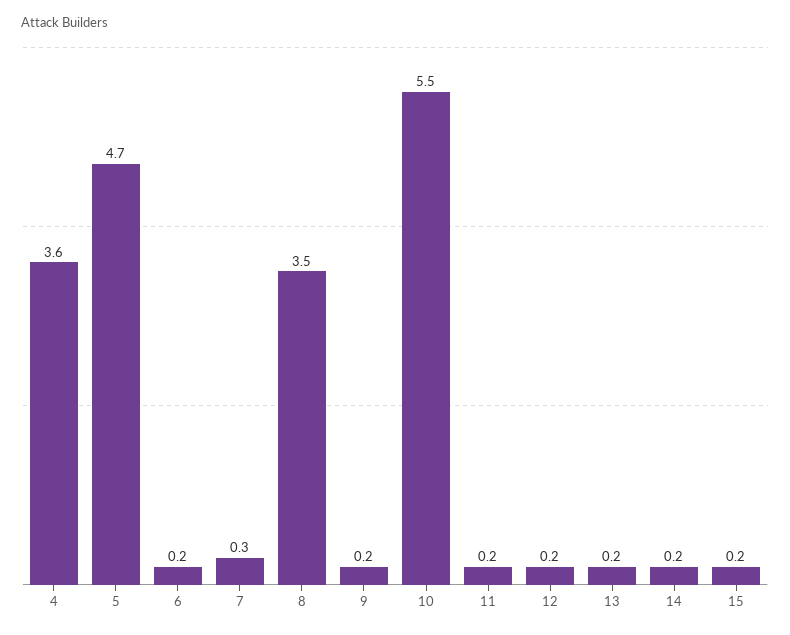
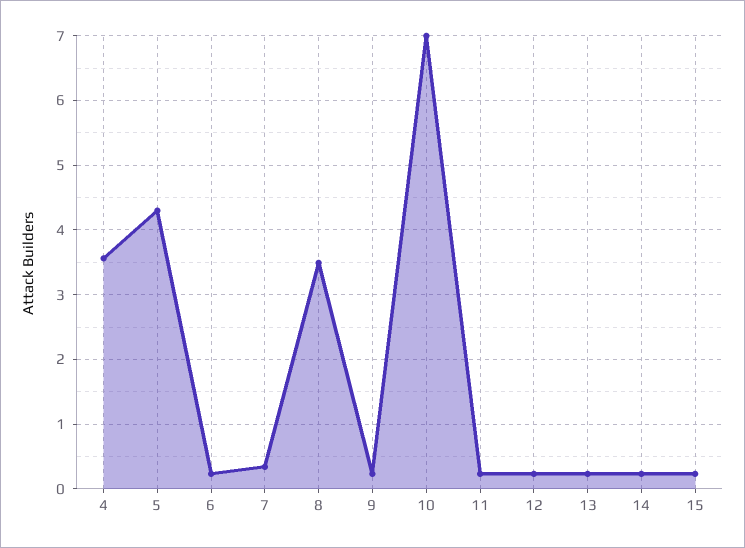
5: 4.7 -> 4.3
10: 5.5 -> 7

